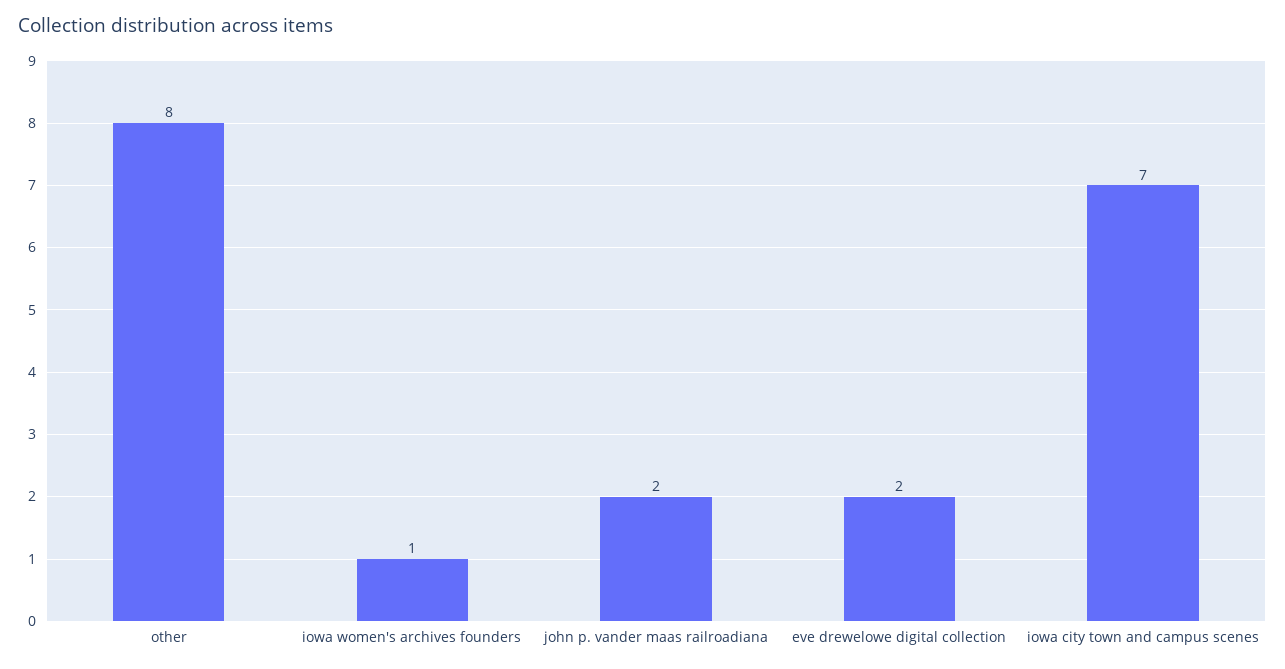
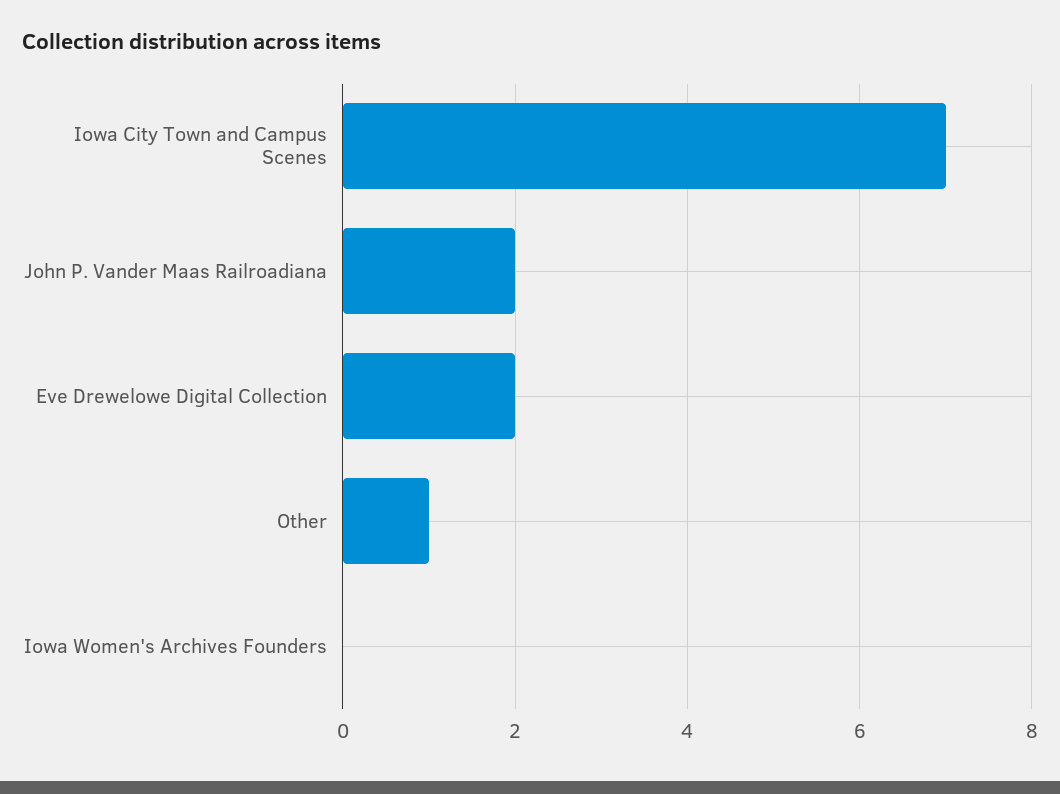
other: 8 -> 1
iowa women's archives founders: 1 -> 0

